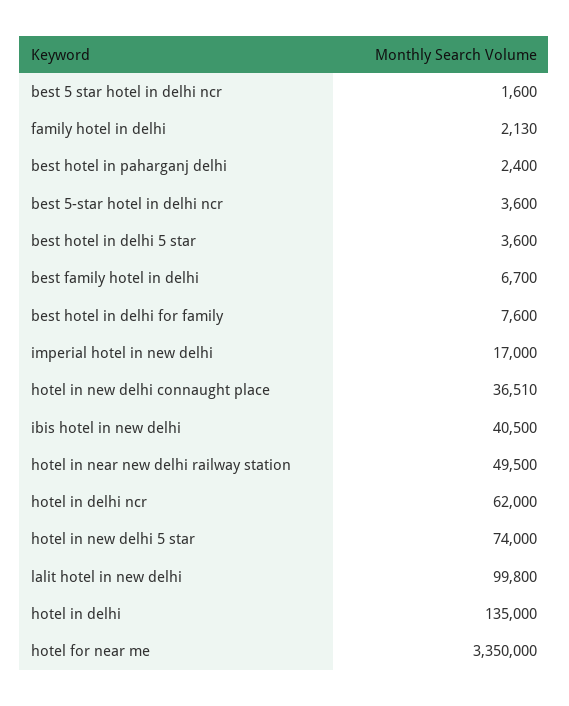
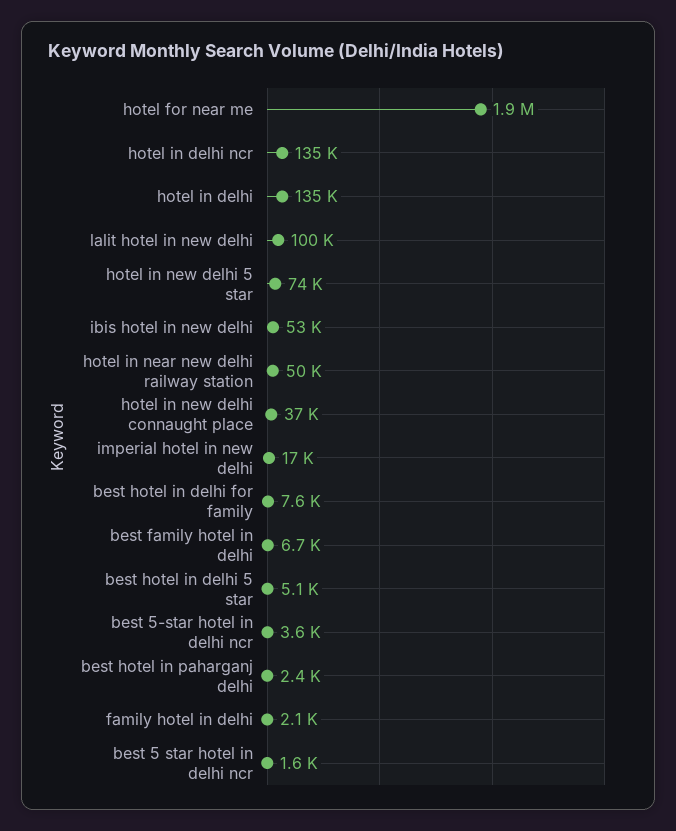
best hotel in delhi 5 star: 3600 -> 5100
ibis hotel in new delhi: 40500 -> 53000
hotel in delhi ncr: 62000 -> 135000
hotel for near me: 3350000 -> 1900000

